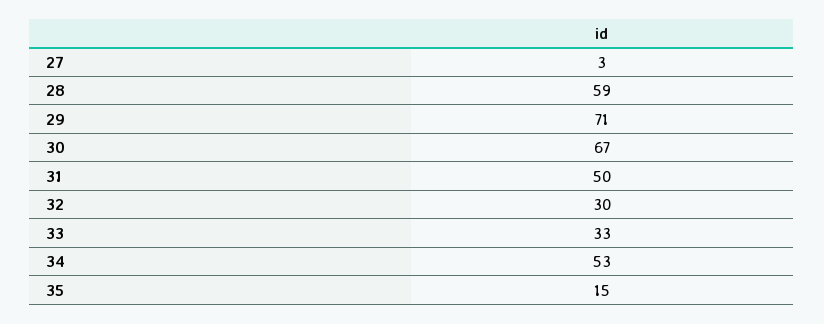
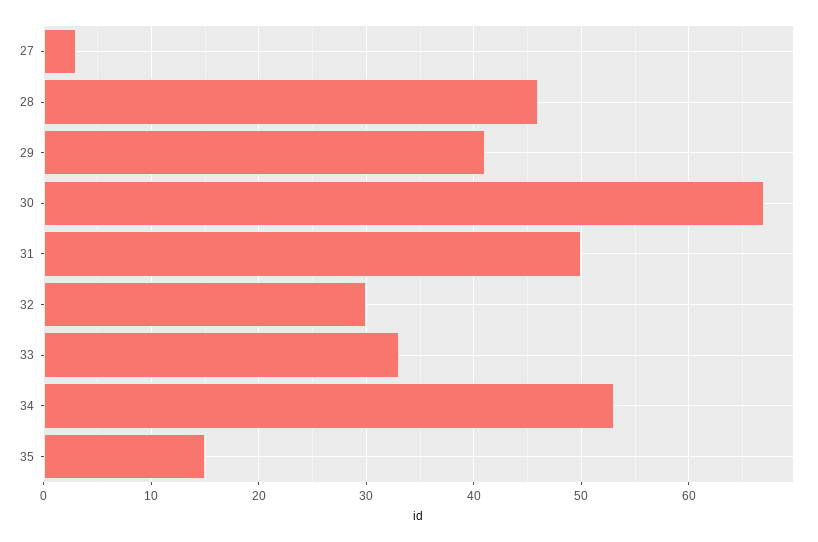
28: 59 -> 46
29: 71 -> 41

